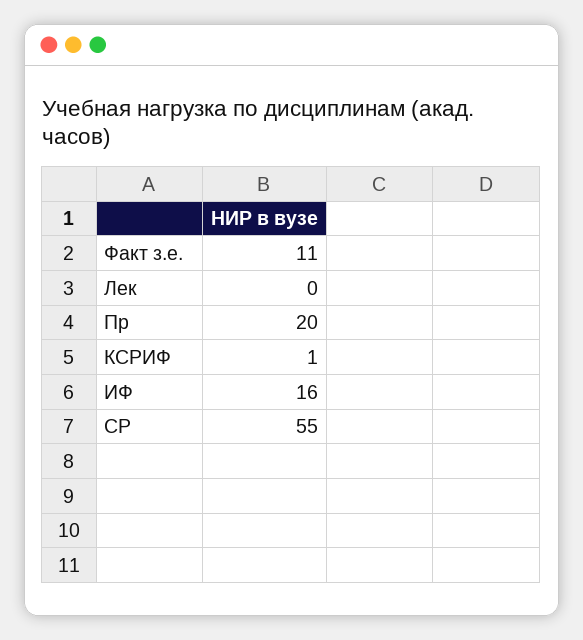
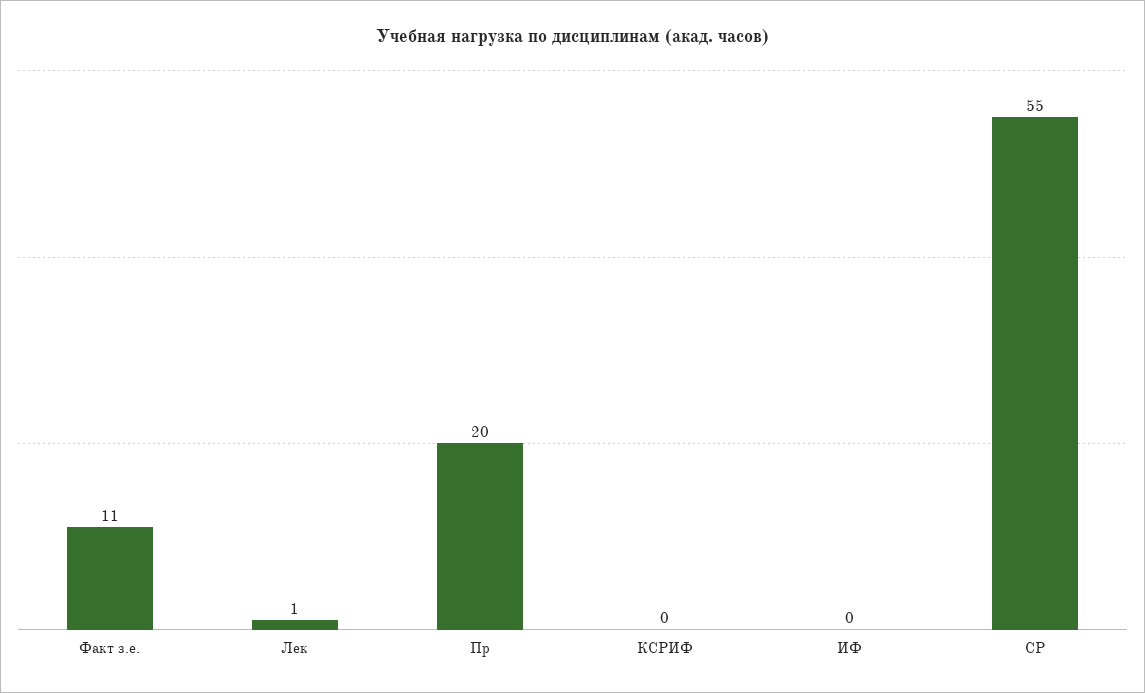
Лек: 0 -> 1
КСРИФ: 1 -> 0
ИФ: 16 -> 0

